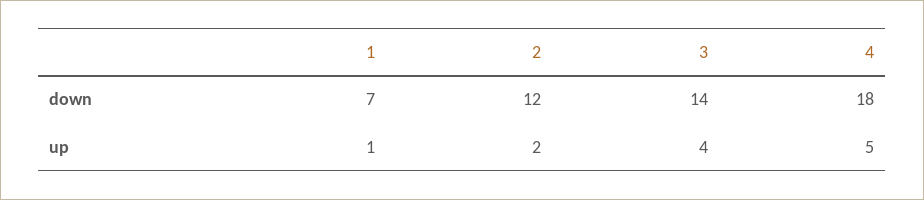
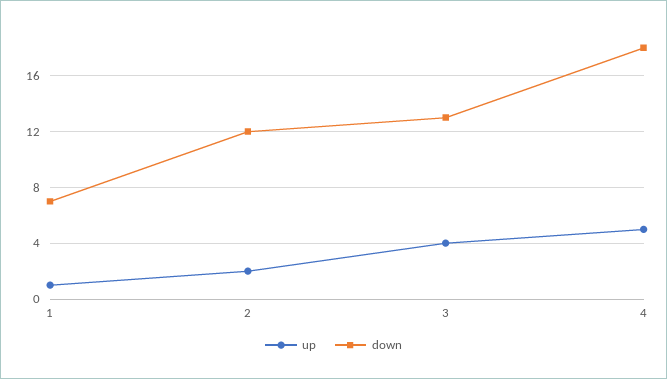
down, 3: 14 -> 13

